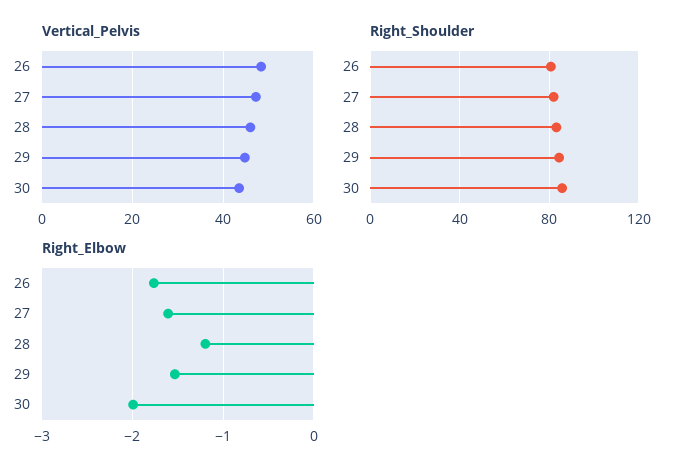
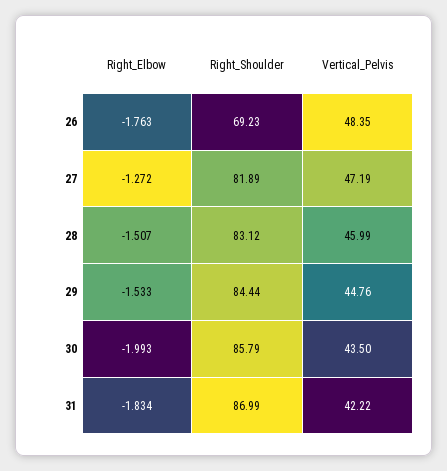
Right_Shoulder, 26: 80 -> 69.23
Right_Elbow, 27: -1.6 -> -1.272
Right_Elbow, 28: -1.2 -> -1.507
Right_Elbow, 31: none -> -1.834
Right_Shoulder, 31: none -> 86.99
Vertical_Pelvis, 31: none -> 42.22

